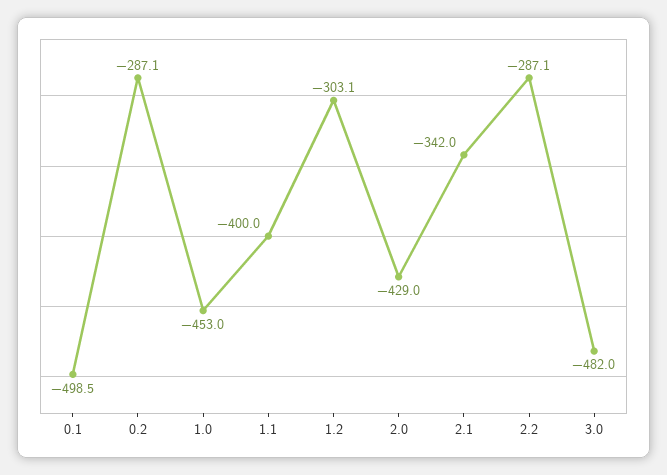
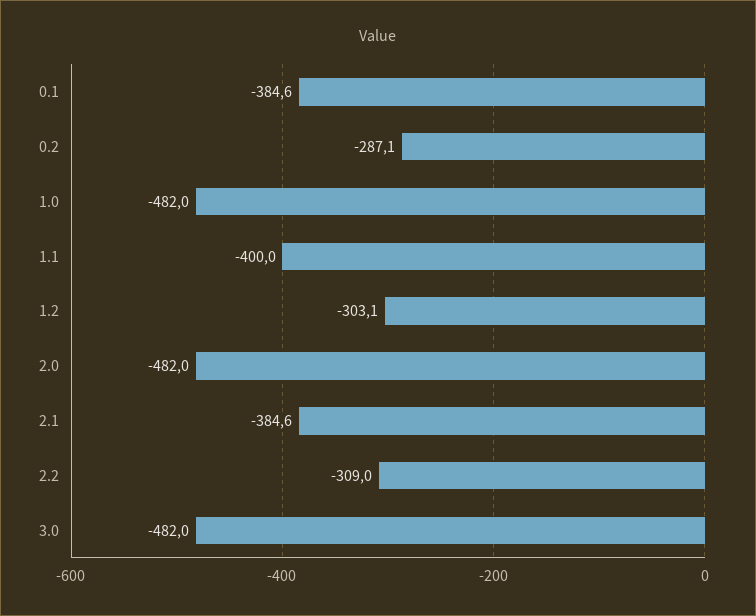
0.1: -498.5 -> -384.6
1.0: -453 -> -482
2.0: -429 -> -482
2.1: -342 -> -384.6
2.2: -287.1 -> -309

